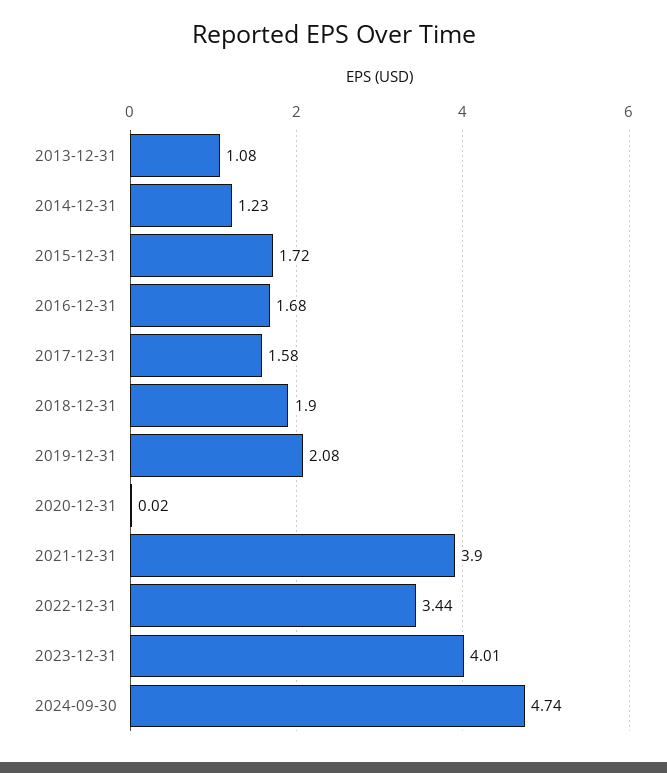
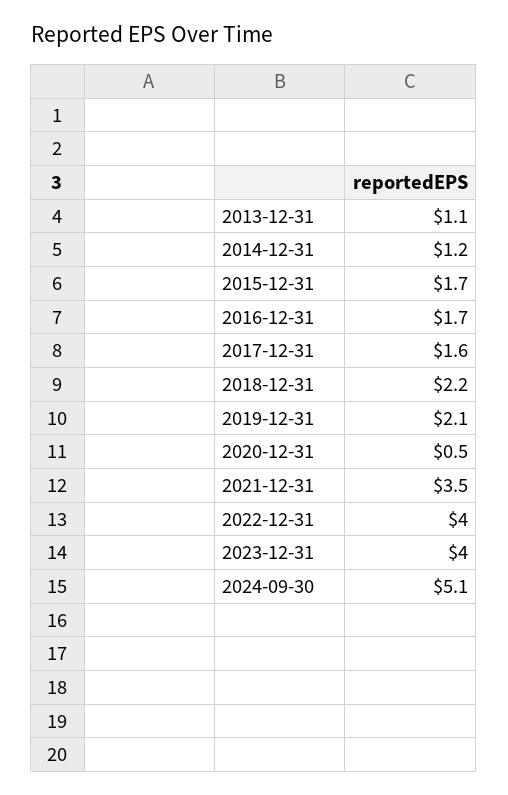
2018-12-31: 1.9 -> 2.2
2020-12-31: 0.02 -> 0.5
2021-12-31: 3.9 -> 3.5
2022-12-31: 3.44 -> 4
2024-09-30: 4.74 -> 5.1

